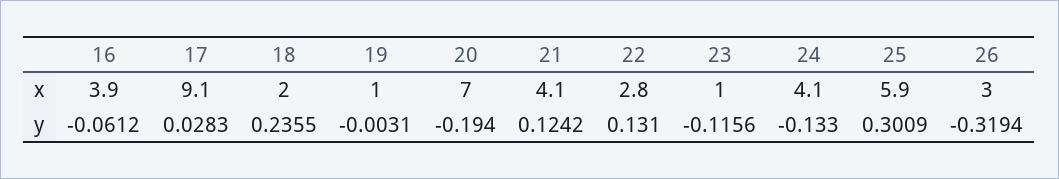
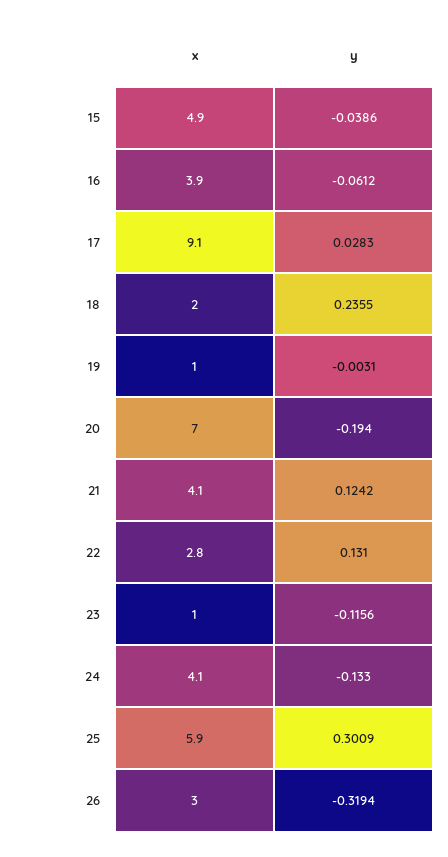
15, x: none -> 4.9
15, y: none -> -0.0386

